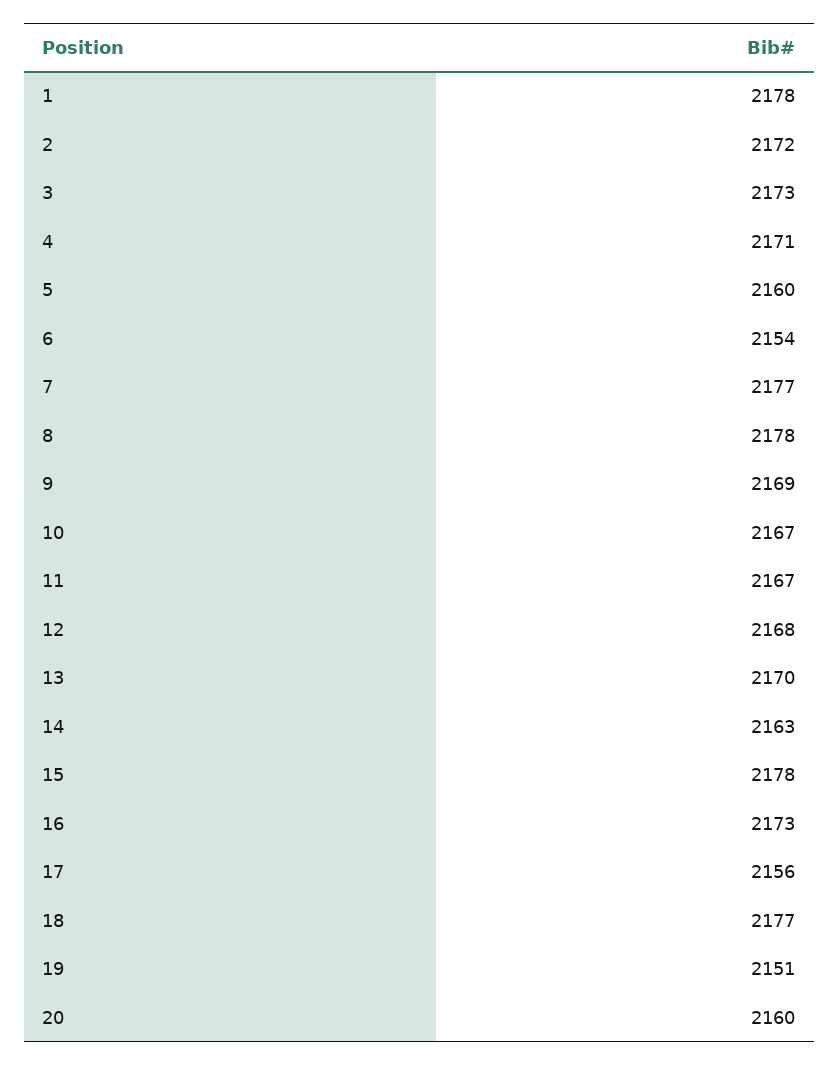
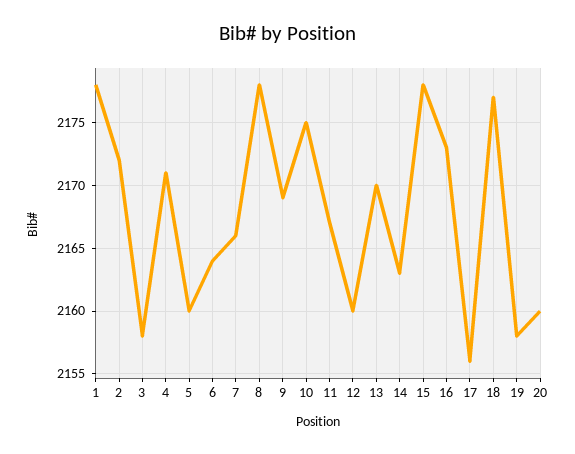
3: 2173 -> 2158
6: 2154 -> 2164
7: 2177 -> 2166
10: 2167 -> 2175
12: 2168 -> 2160
19: 2151 -> 2158

